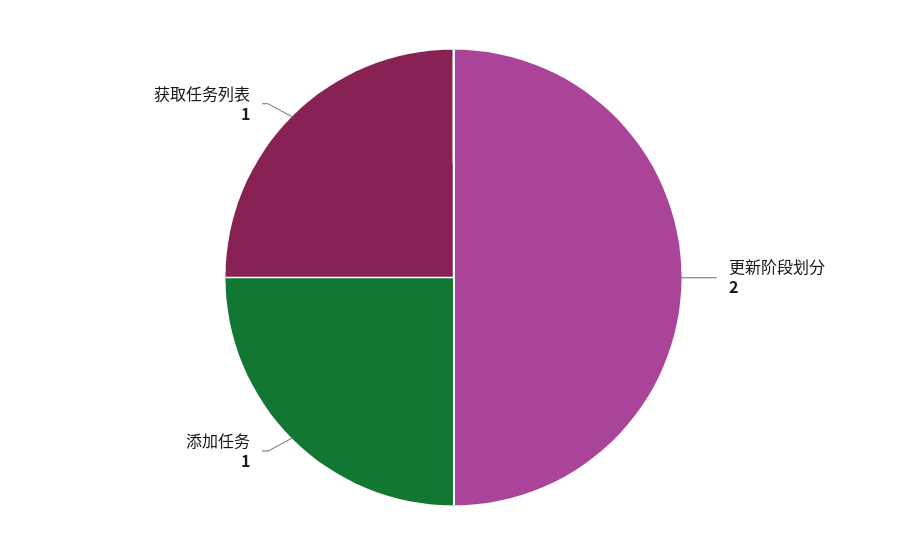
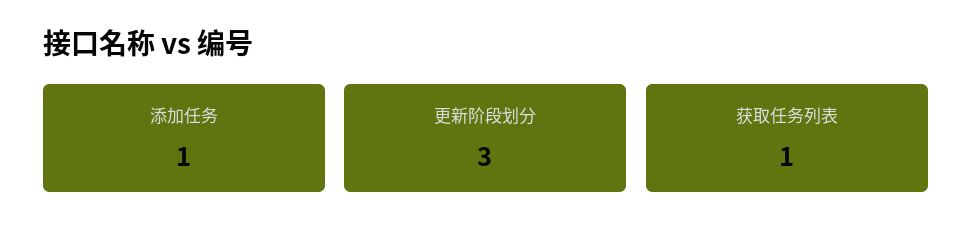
更新阶段划分: 2 -> 3

